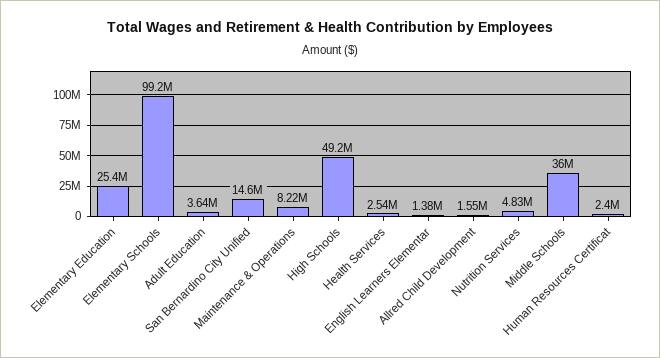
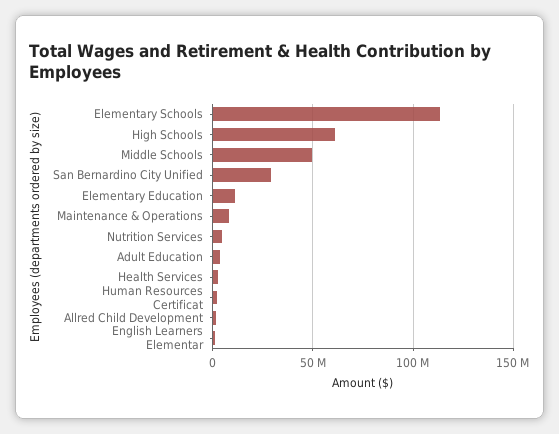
Elementary Education: 25400000 -> 10000000
Elementary Schools: 99200000 -> 115000000
San Bernardino City Unified: 14600000 -> 30000000
High Schools: 49200000 -> 60000000
Middle Schools: 36000000 -> 50000000

